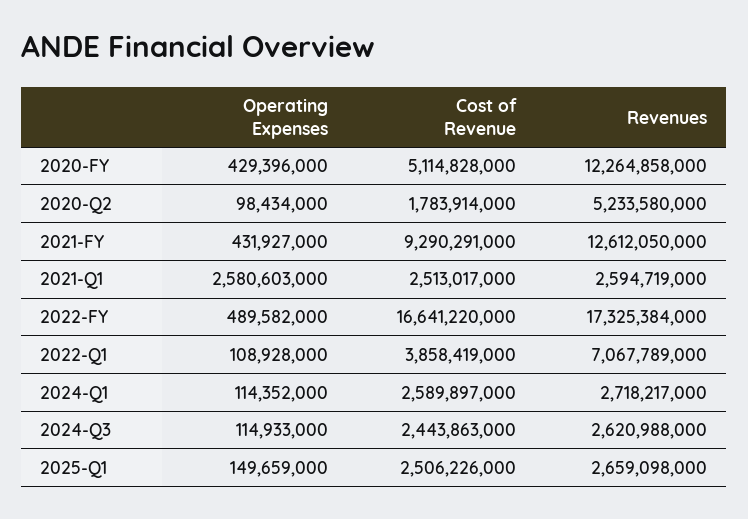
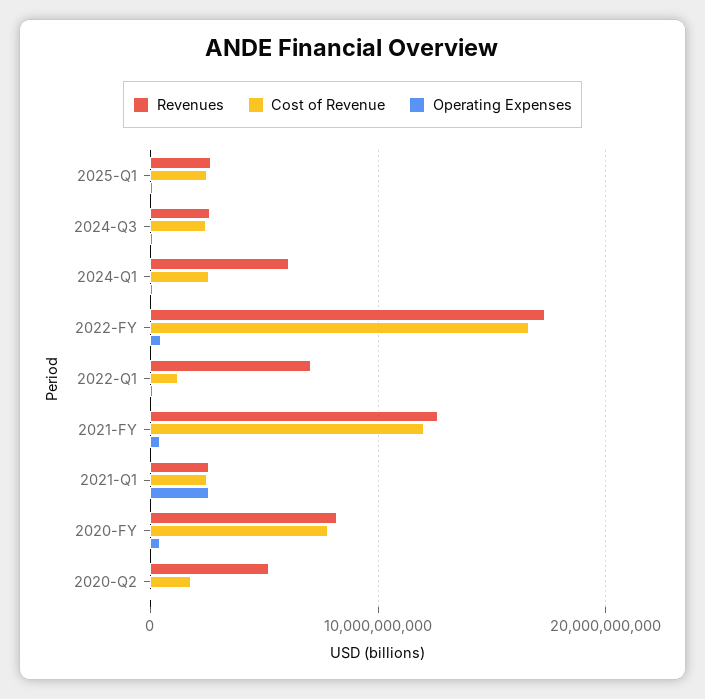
Cost of Revenue, 2020-FY: 5114828000 -> 8000000000
Revenues, 2020-FY: 12264858000 -> 8000000000
Cost of Revenue, 2021-FY: 9290291000 -> 12000000000
Cost of Revenue, 2022-Q1: 3858419000 -> 1000000000
Revenues, 2024-Q1: 2718217000 -> 6000000000

